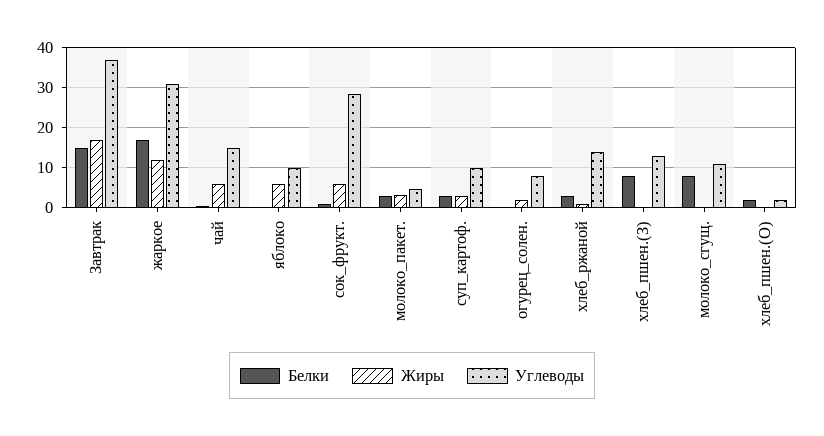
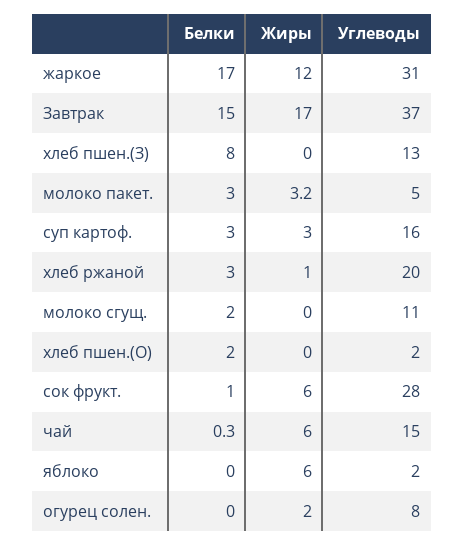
Углеводы, яблоко: 10 -> 2
Углеводы, суп_картоф.: 10 -> 16
Углеводы, хлеб_ржаной: 14 -> 20
Белки, молоко_сгущ.: 8 -> 2

